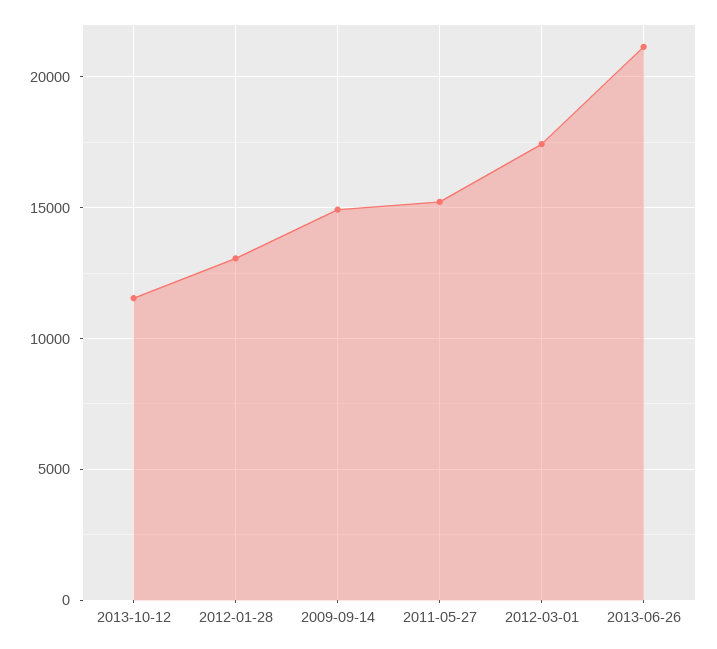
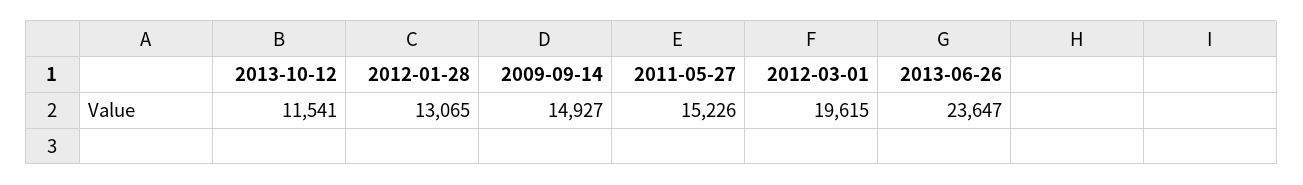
2012-03-01: 17500 -> 19615
2013-06-26: 21000 -> 23647

